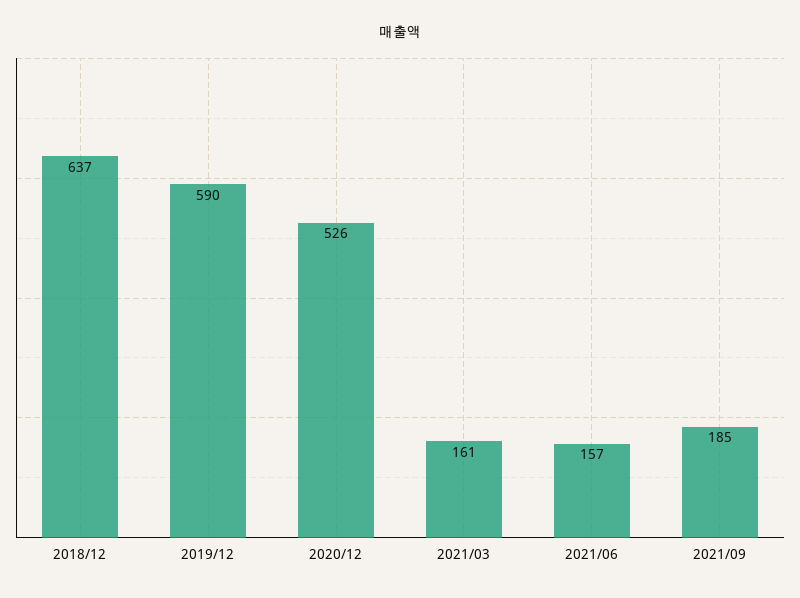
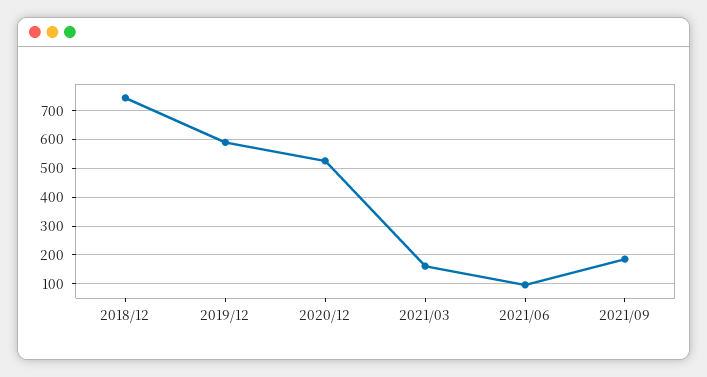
2018/12: 637 -> 750
2021/06: 157 -> 100

